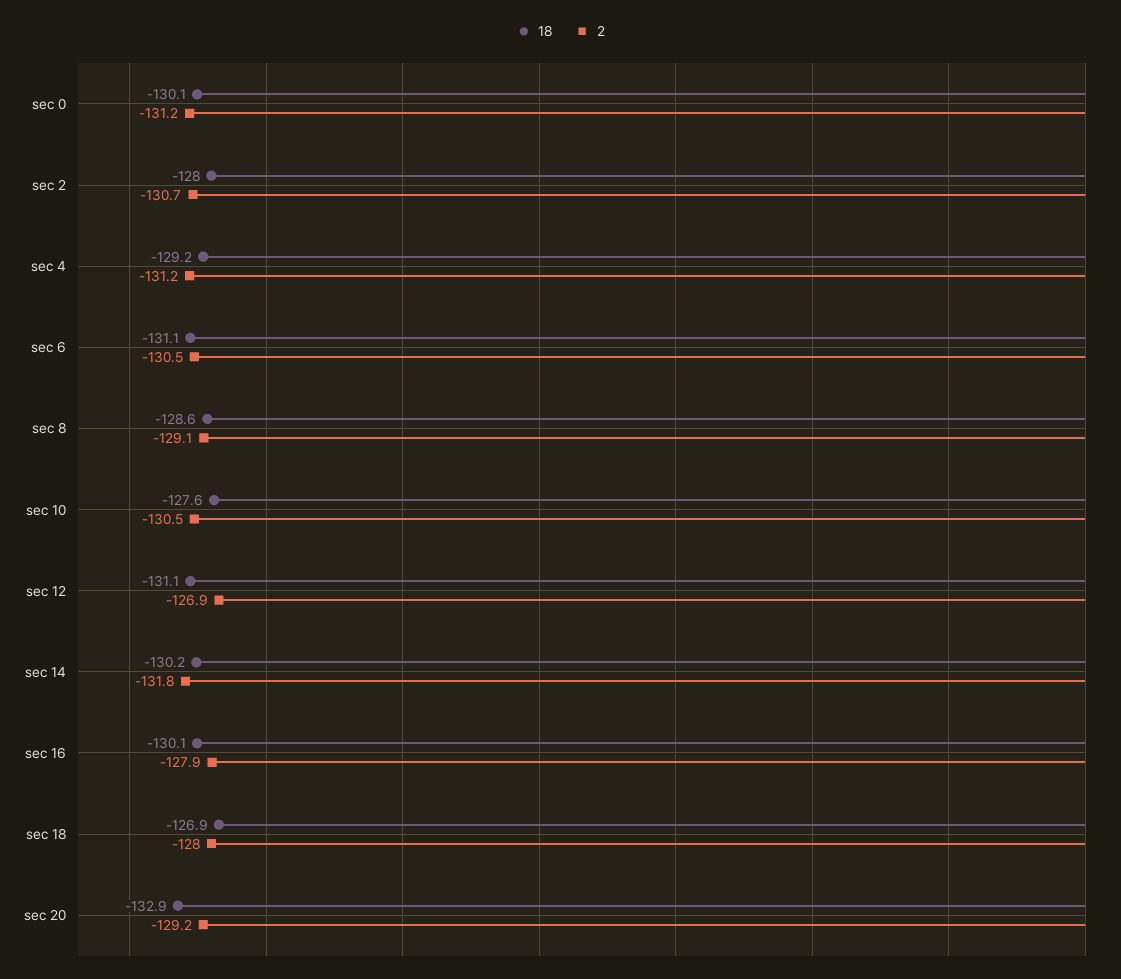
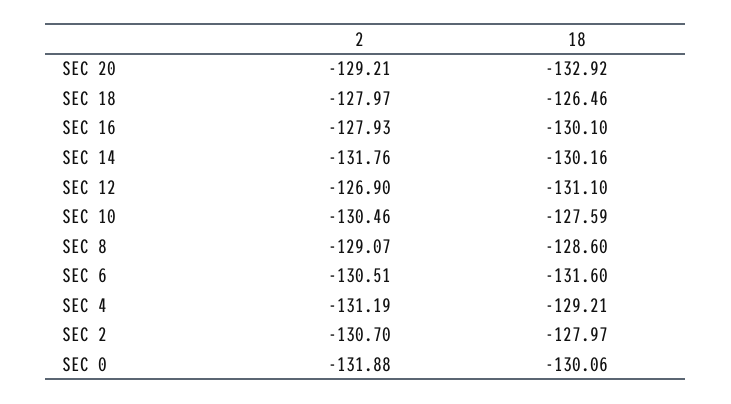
2, sec 0: -131.2 -> -131.88
18, sec 6: -131.1 -> -131.6
18, sec 18: -126.9 -> -126.46

